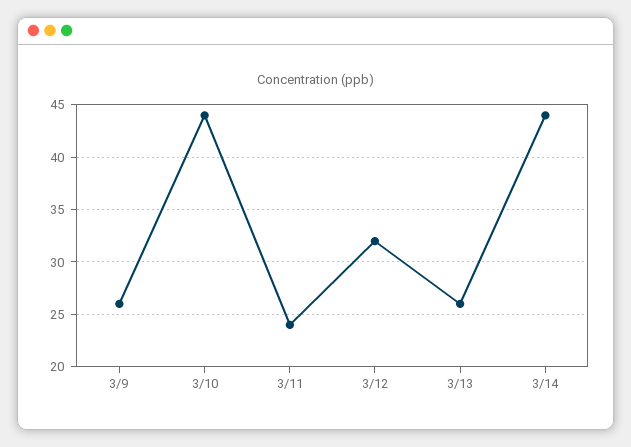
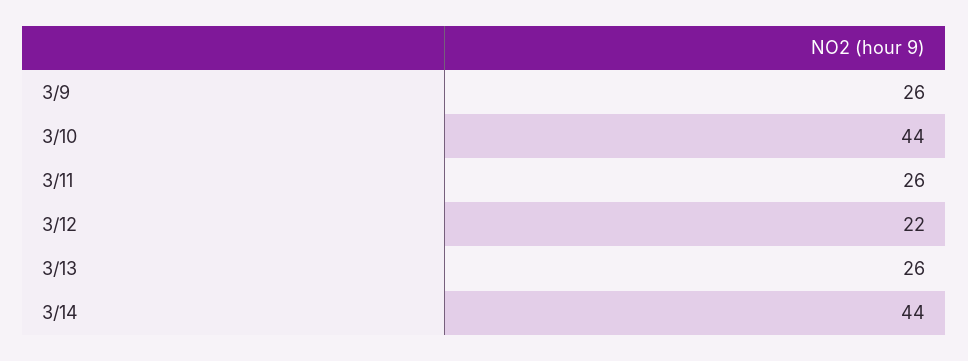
3/11: 24 -> 26
3/12: 32 -> 22

